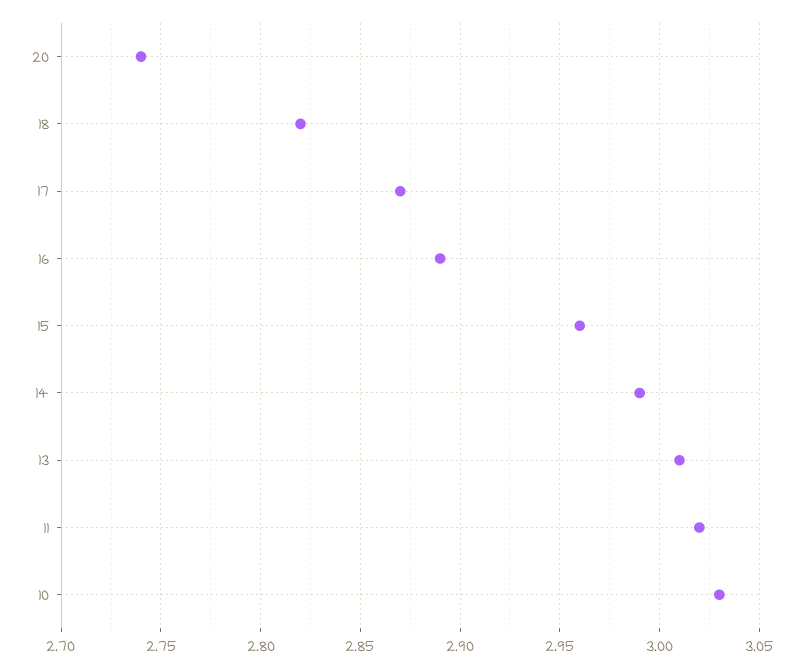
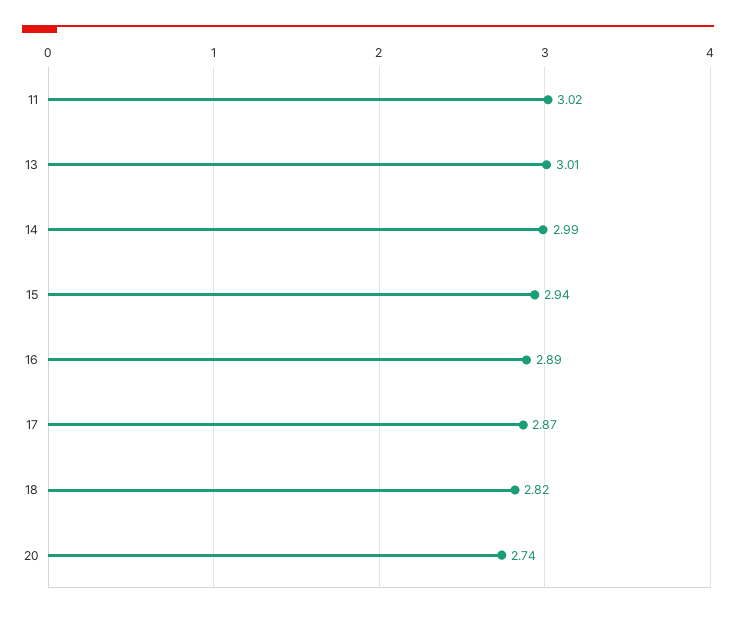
15: 2.96 -> 2.94
10: 3.03 -> none

